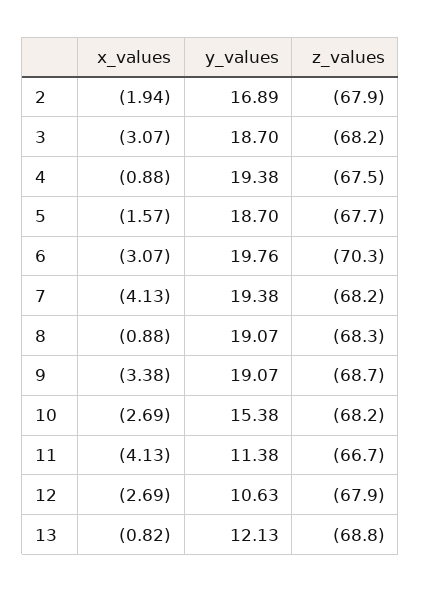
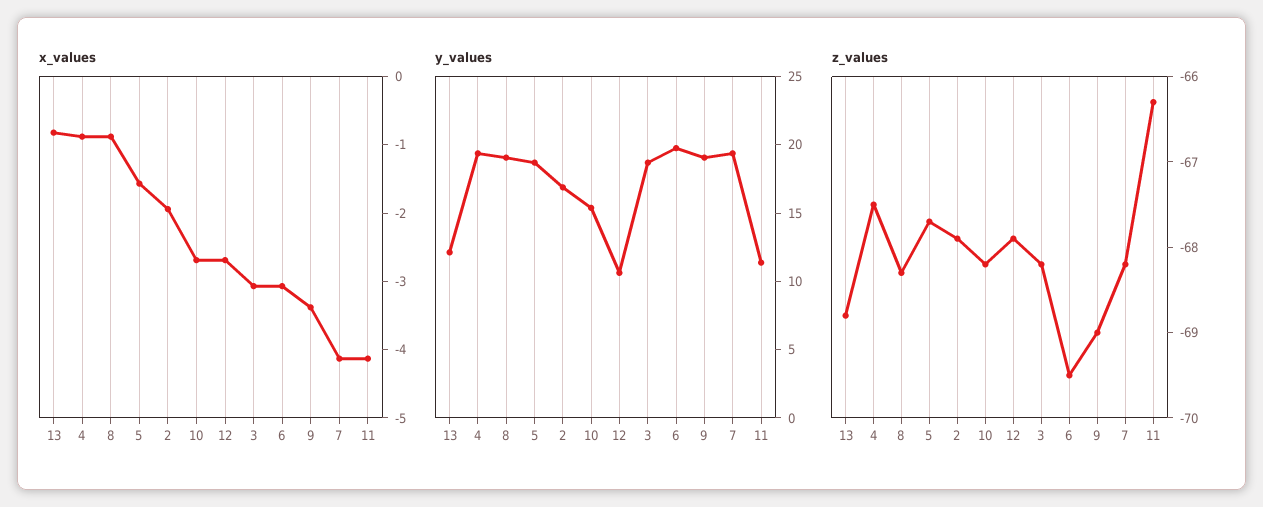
z_values, 6: -70.3 -> -69.5
z_values, 9: -68.7 -> -69
z_values, 11: -66.7 -> -66.3

